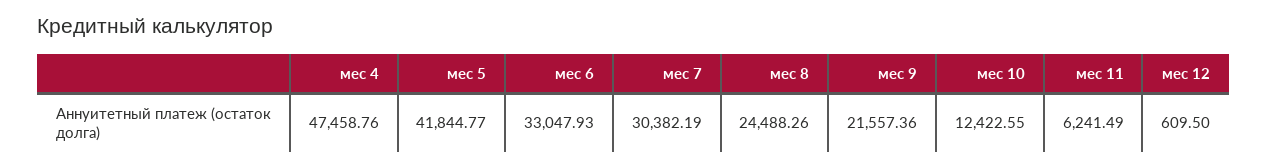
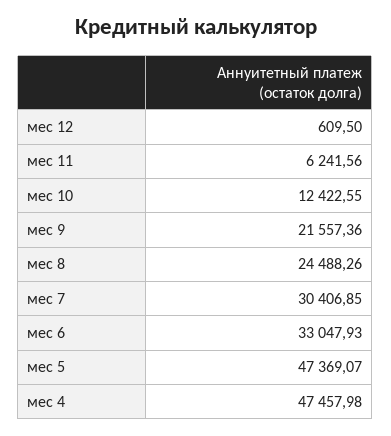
мес 4: 47458.76 -> 47457.98
мес 5: 41844.77 -> 47369.07
мес 7: 30382.19 -> 30406.85
мес 11: 6241.49 -> 6241.56

